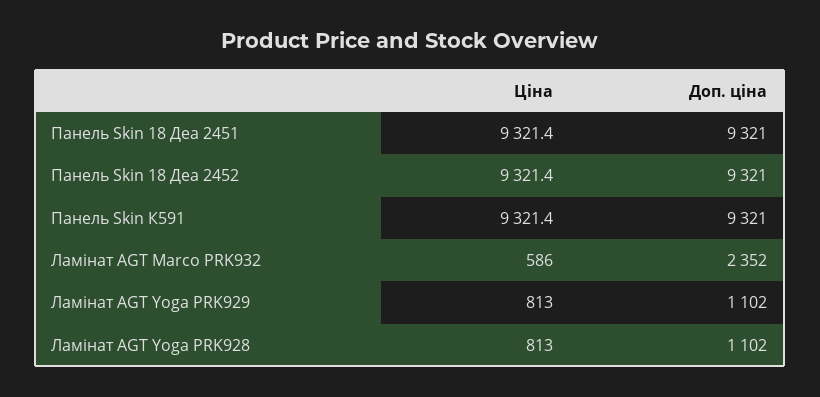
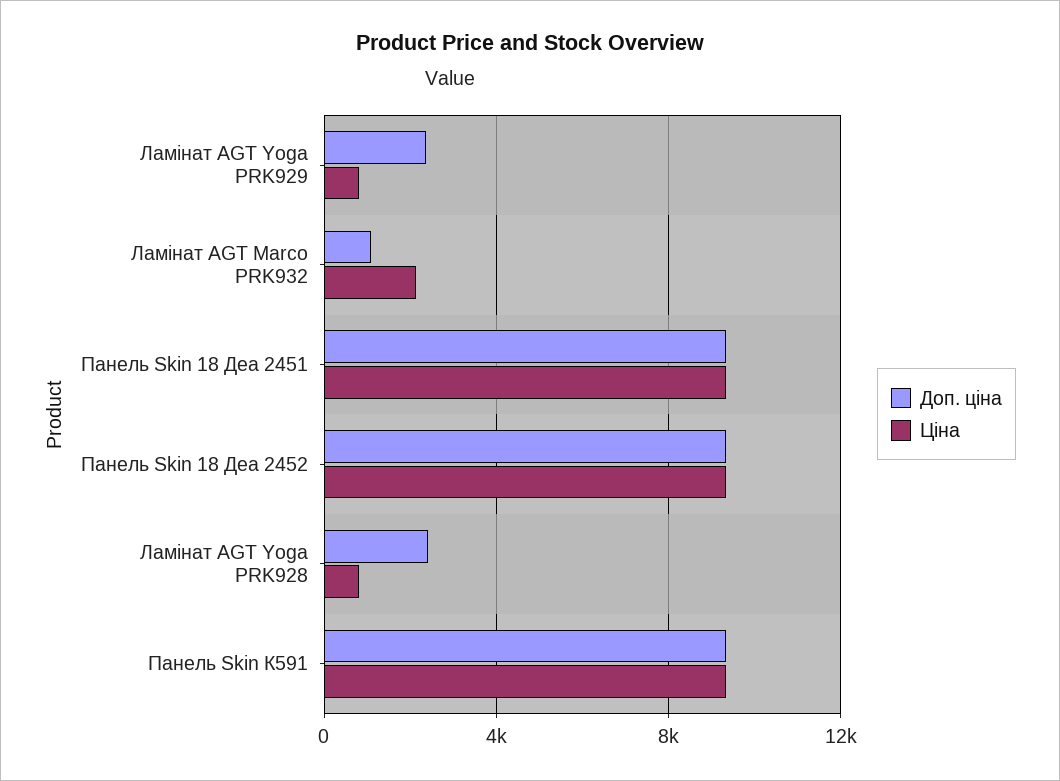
Ціна, Ламінат AGT Marco PRK932: 586 -> 2000
Доп. ціна, Ламінат AGT Marco PRK932: 2352 -> 1000
Доп. ціна, Ламінат AGT Yoga PRK929: 1102 -> 2500
Доп. ціна, Ламінат AGT Yoga PRK928: 1102 -> 2500

